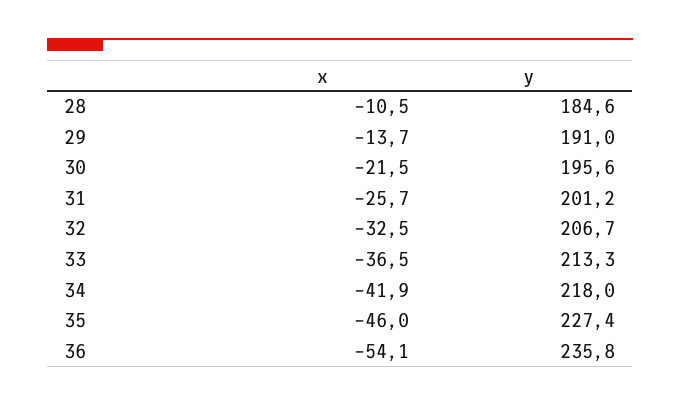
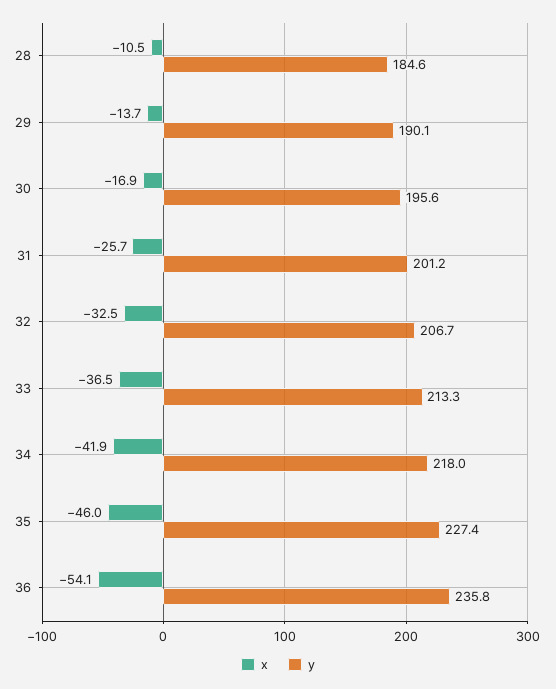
y, 29: 191 -> 190.1
x, 30: -21.5 -> -16.9

